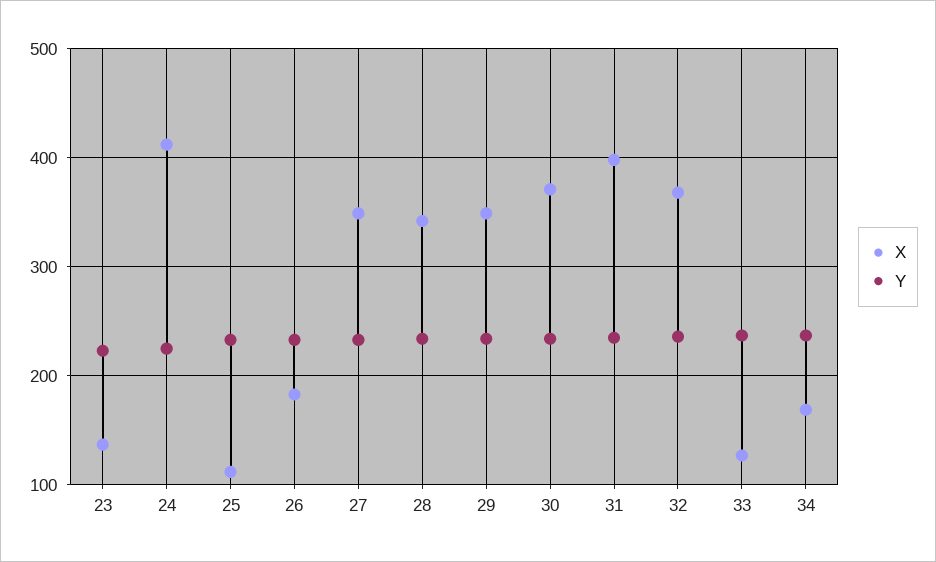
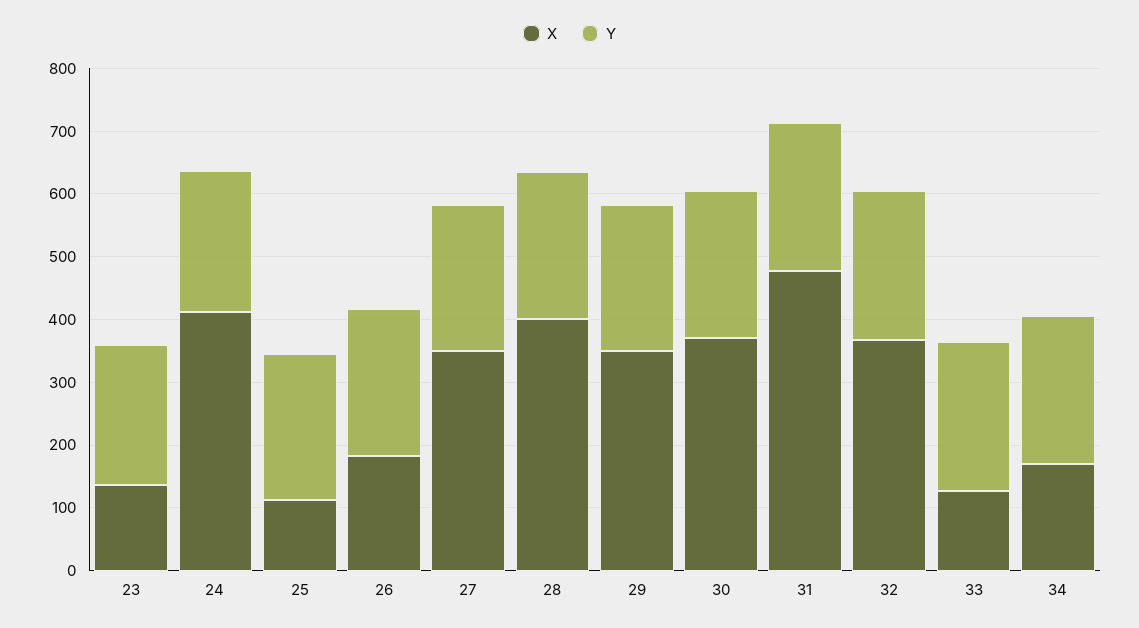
X, 28: 340 -> 400
X, 31: 400 -> 480

